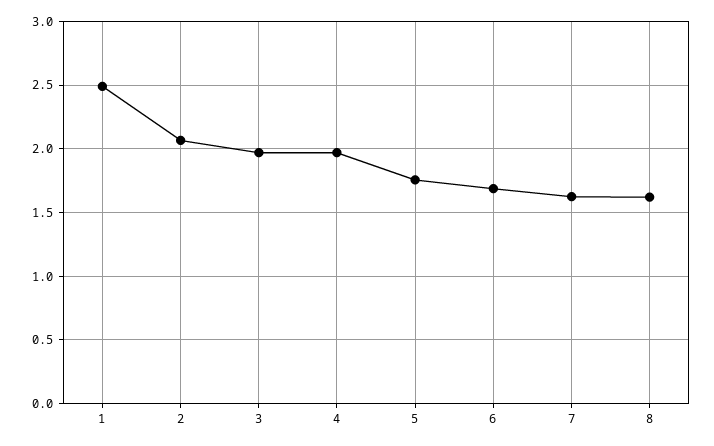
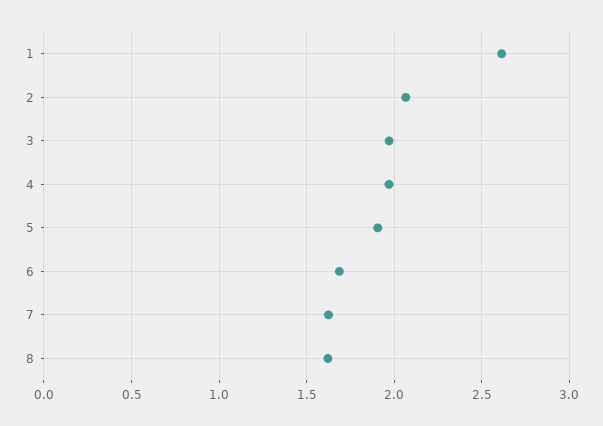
1: 2.5 -> 2.6
5: 1.75 -> 1.9

